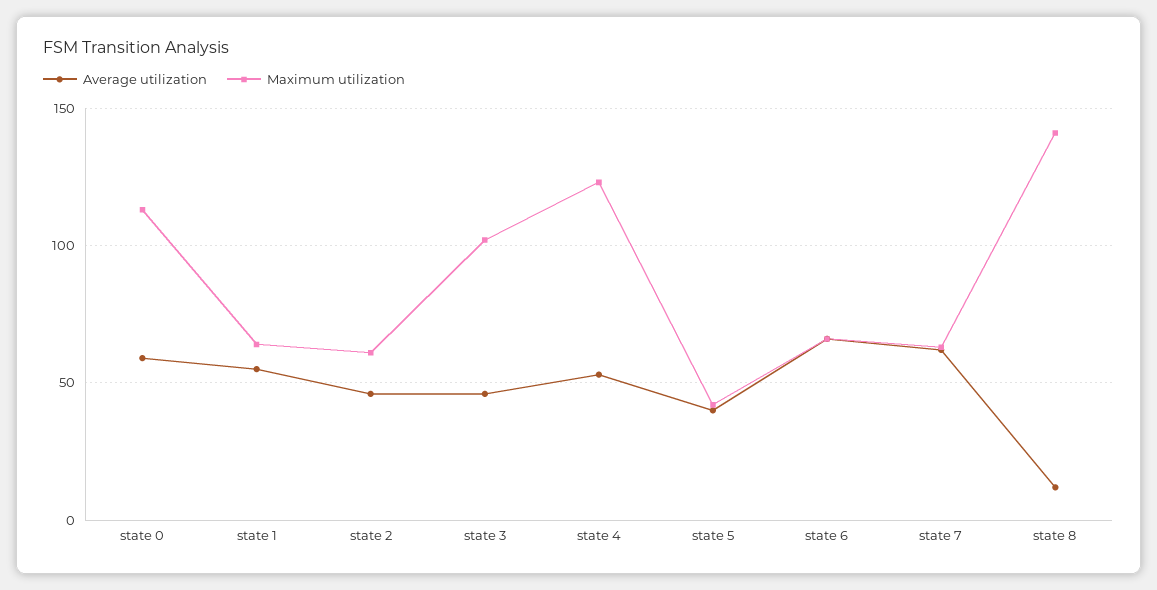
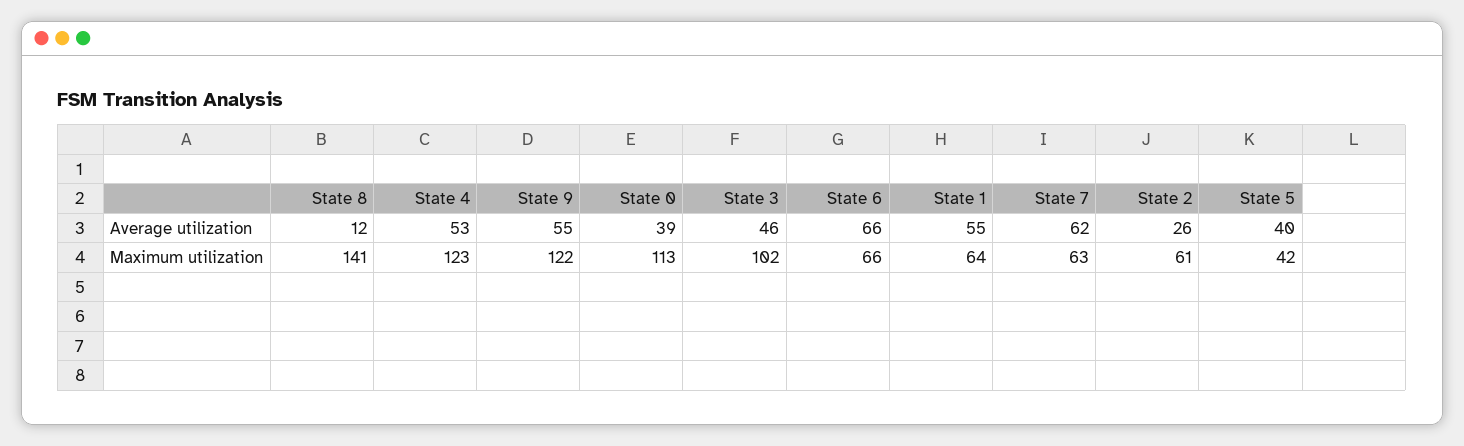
Average utilization, state 0: 60 -> 39
Average utilization, state 2: 45 -> 26
Average utilization, State 9: none -> 55
Maximum utilization, State 9: none -> 122

